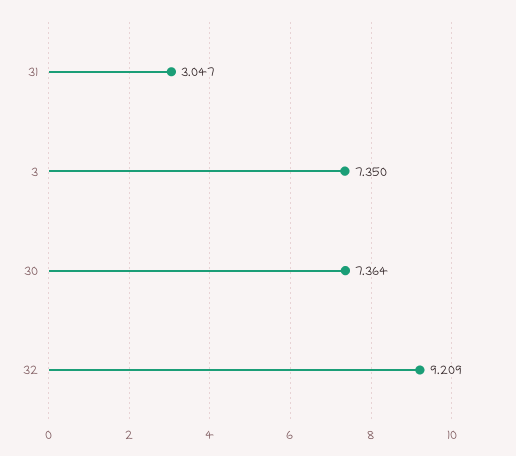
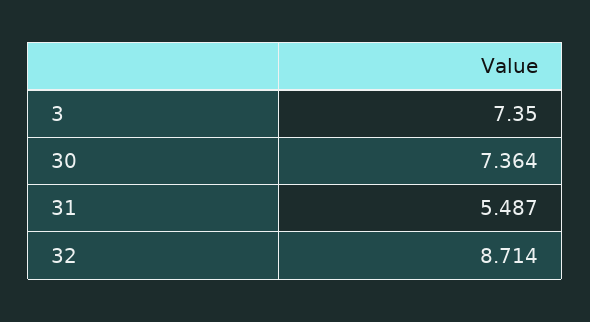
31: 3.047 -> 5.487
32: 9.209 -> 8.714

